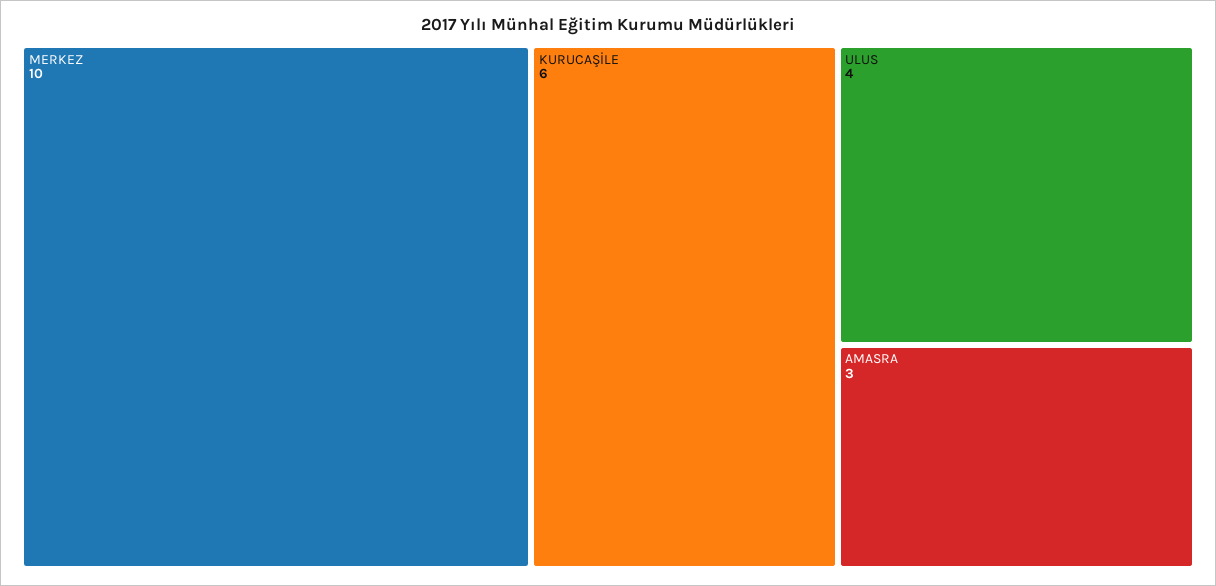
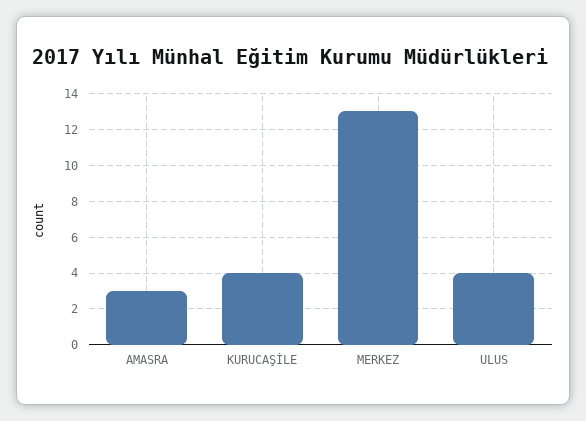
MERKEZ: 10 -> 13
KURUCAŞİLE: 6 -> 4

